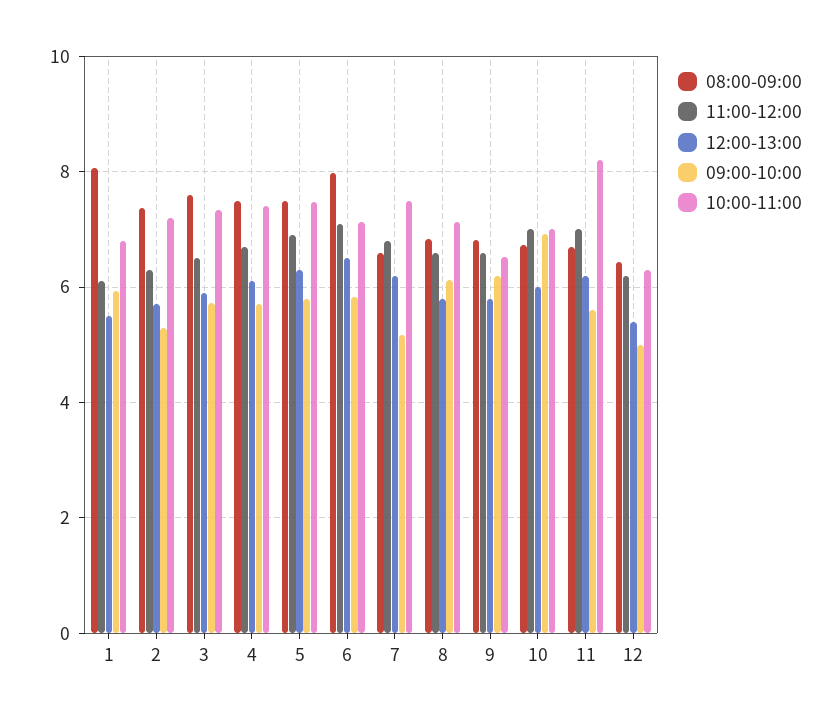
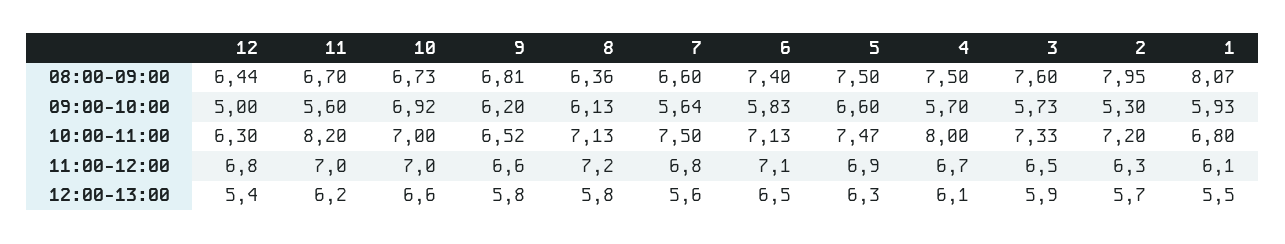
08:00-09:00, 2: 7.4 -> 7.95
10:00-11:00, 4: 7.4 -> 8
09:00-10:00, 5: 5.8 -> 6.6
08:00-09:00, 6: 8 -> 7.4
12:00-13:00, 7: 6.2 -> 5.6
09:00-10:00, 7: 5.2 -> 5.64
08:00-09:00, 8: 6.8 -> 6.36
11:00-12:00, 8: 6.6 -> 7.2
12:00-13:00, 10: 6 -> 6.6
11:00-12:00, 12: 6.2 -> 6.8

